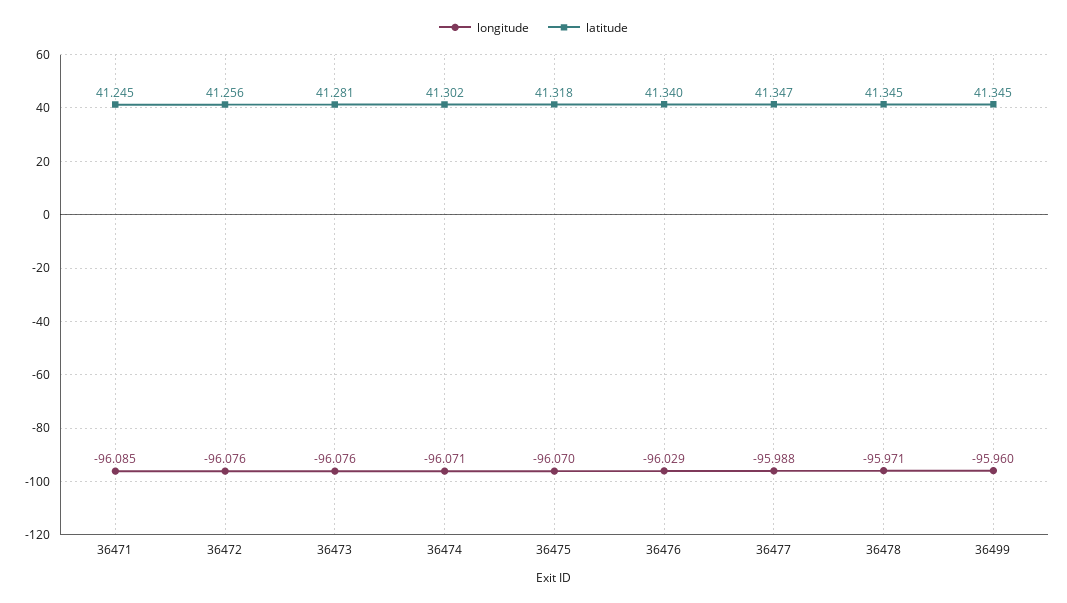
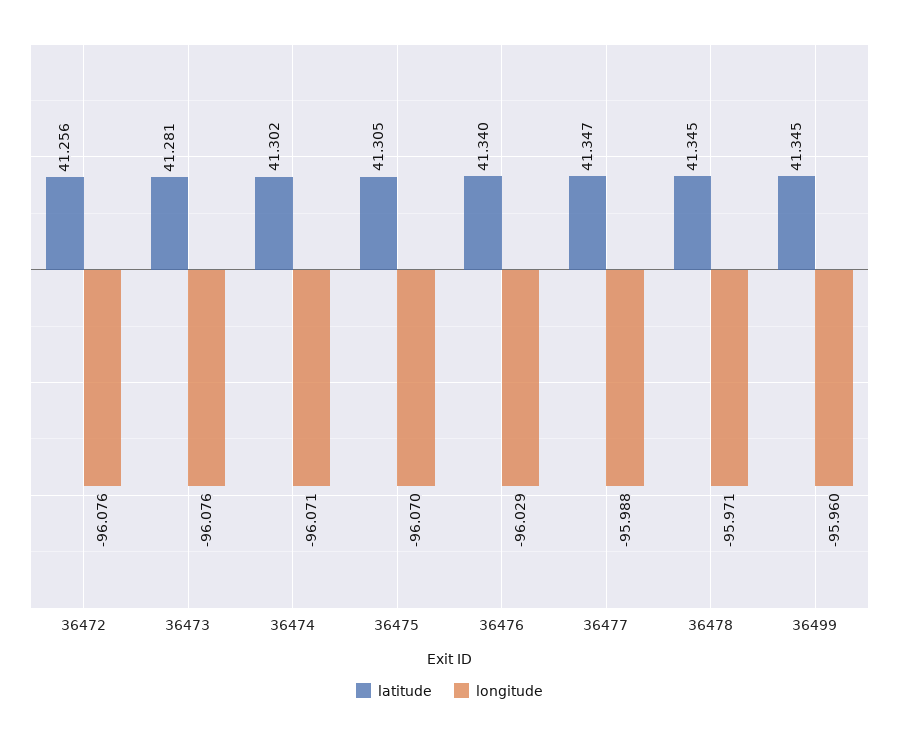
longitude, 36471: -96.085 -> none
latitude, 36471: 41.245 -> none
latitude, 36475: 41.318 -> 41.305

